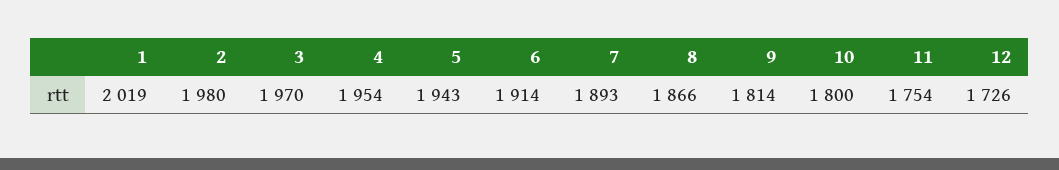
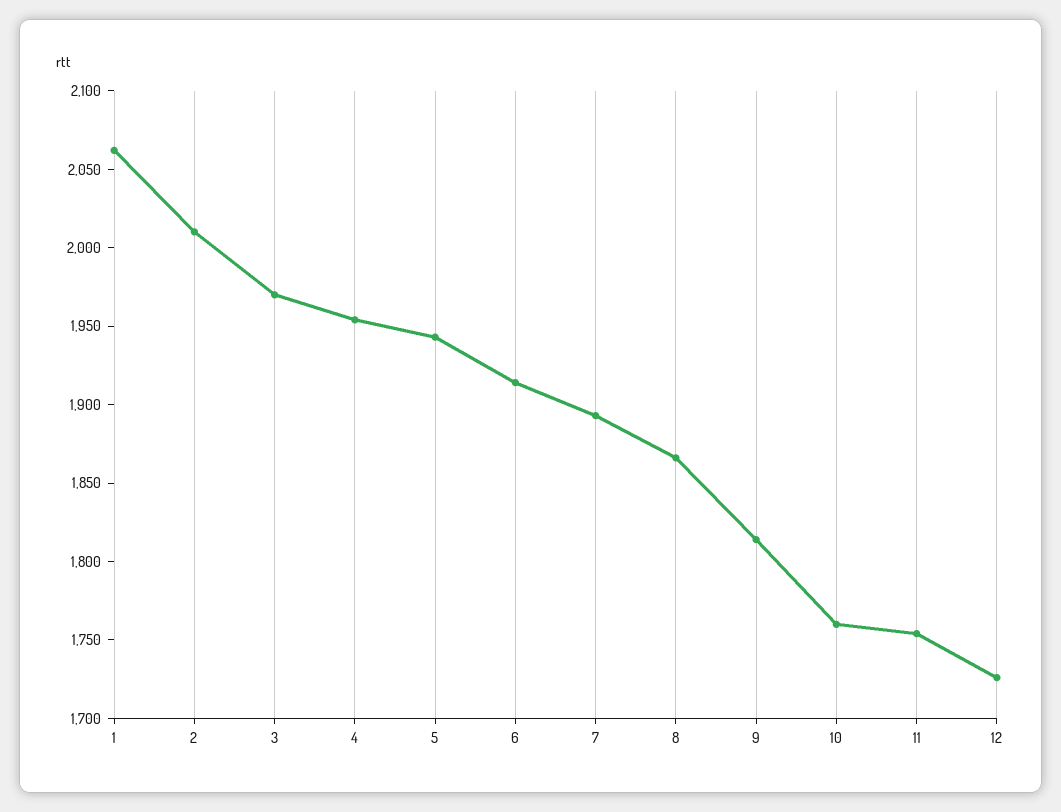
1: 2019 -> 2060
2: 1980 -> 2010
10: 1800 -> 1760

